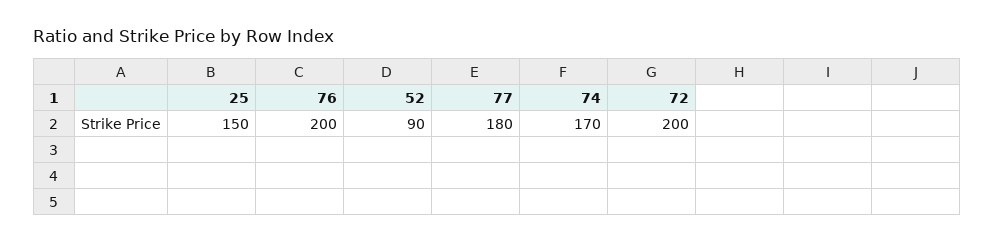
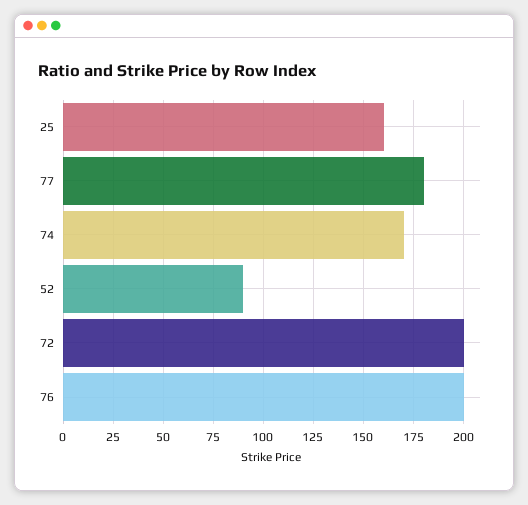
25: 150 -> 160

